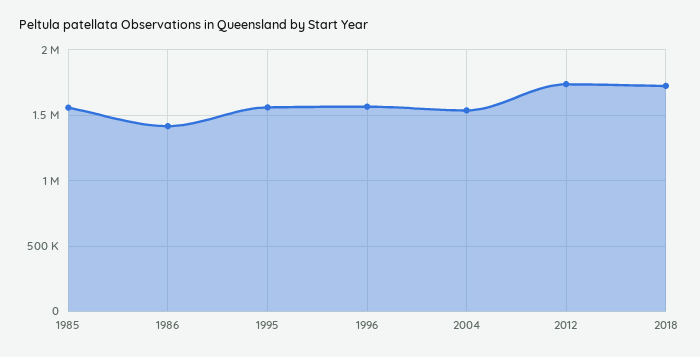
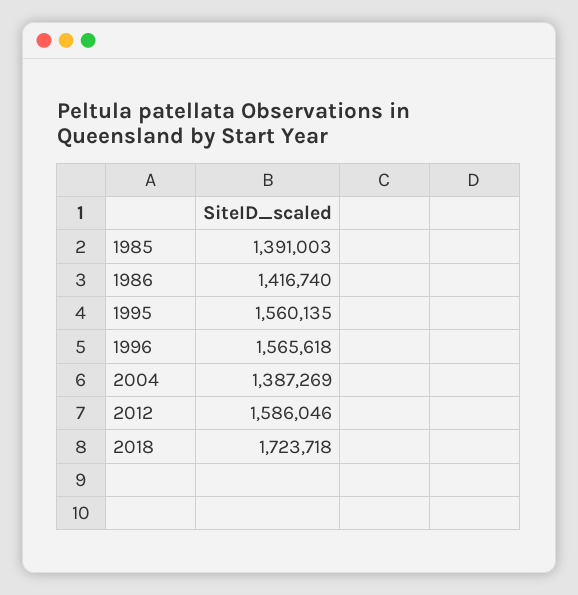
1985: 1550000 -> 1391003
2004: 1550000 -> 1387269
2012: 1750000 -> 1586046

